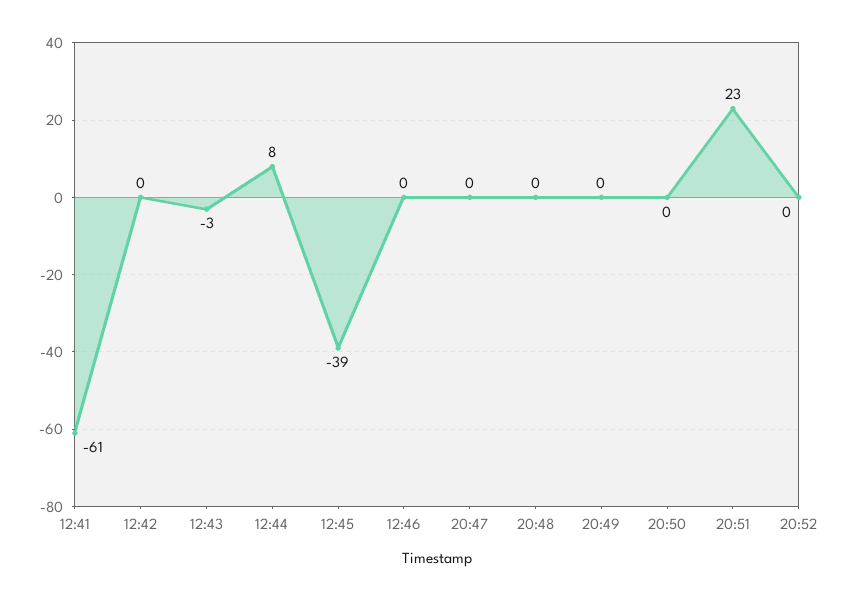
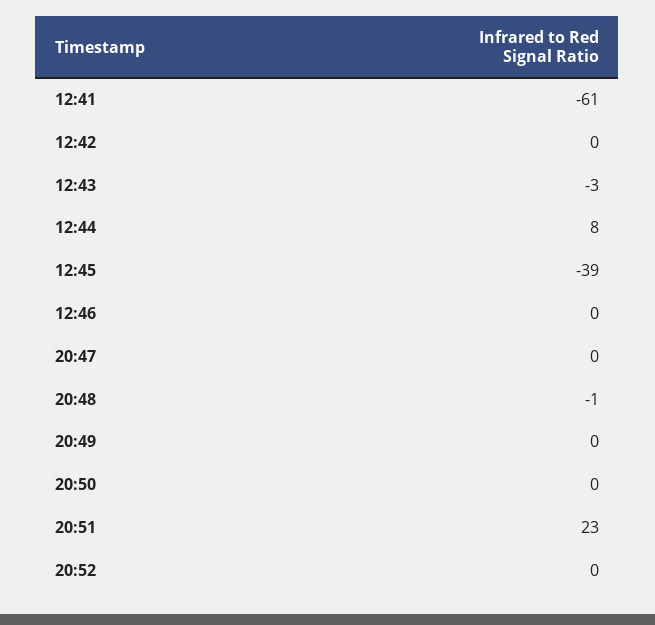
20:48: 0 -> -1

